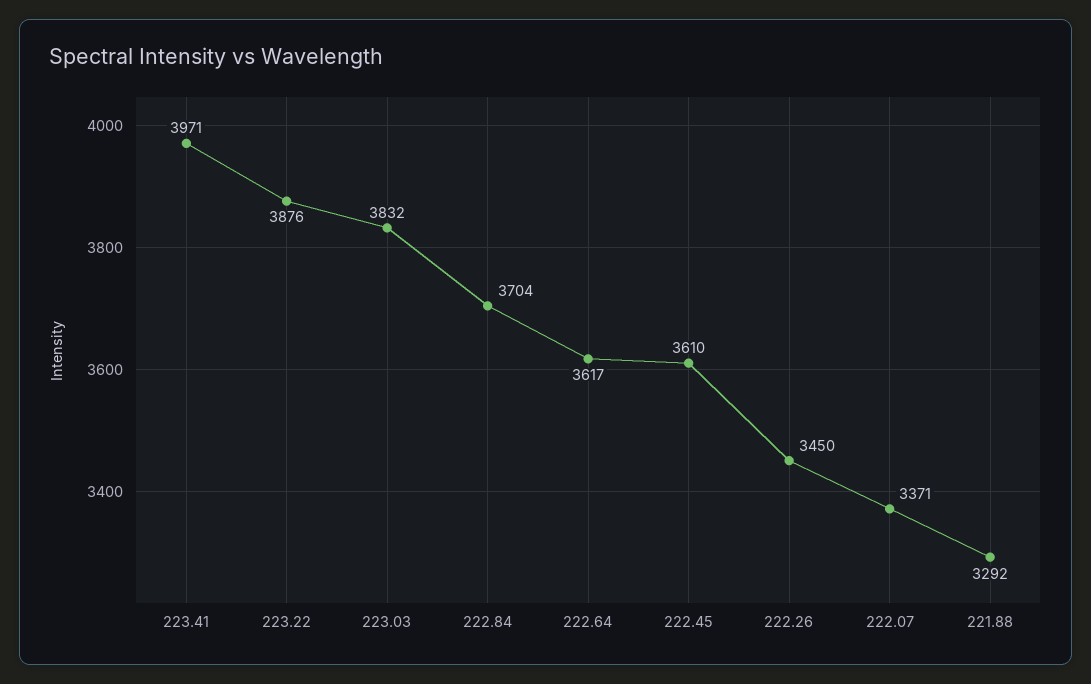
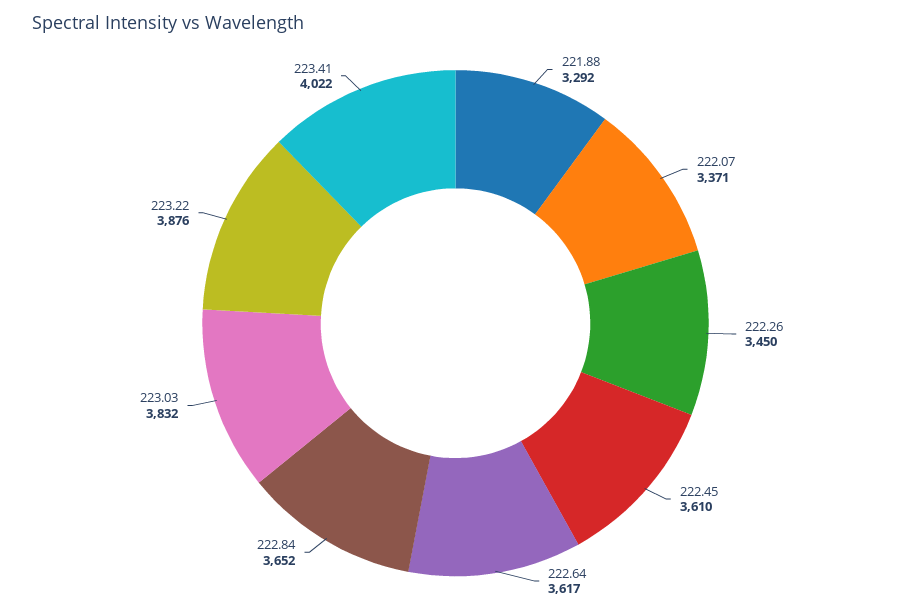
223.41: 3971 -> 4022
222.84: 3704 -> 3652

